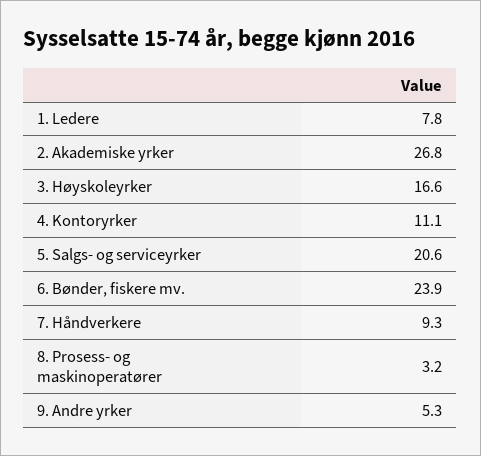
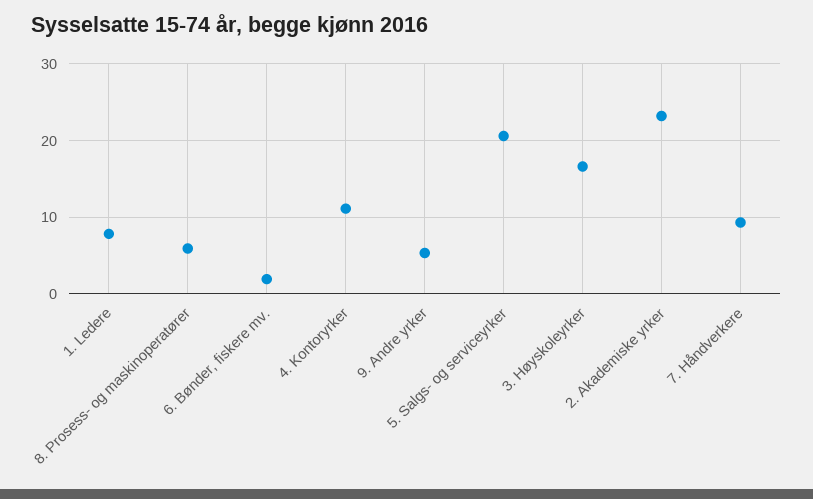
2. Akademiske yrker: 26.8 -> 23
6. Bønder, fiskere mv.: 23.9 -> 2
8. Prosess- og maskinoperatører: 3.2 -> 6

